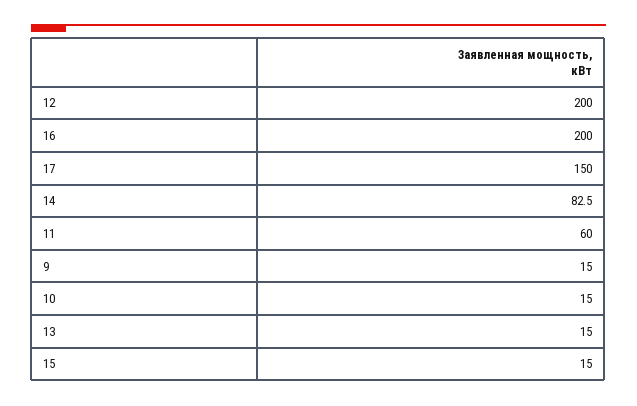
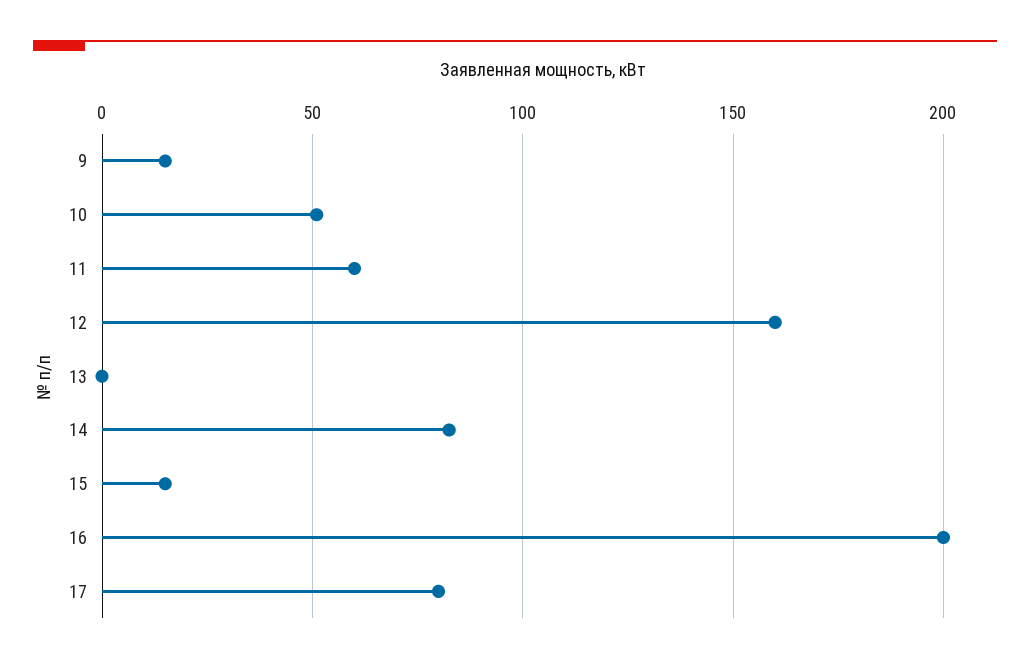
12: 200 -> 160
17: 150 -> 80
10: 15 -> 50
13: 15 -> 0

